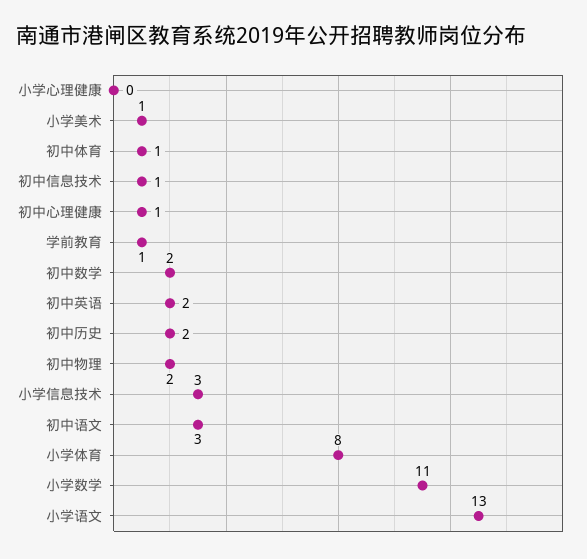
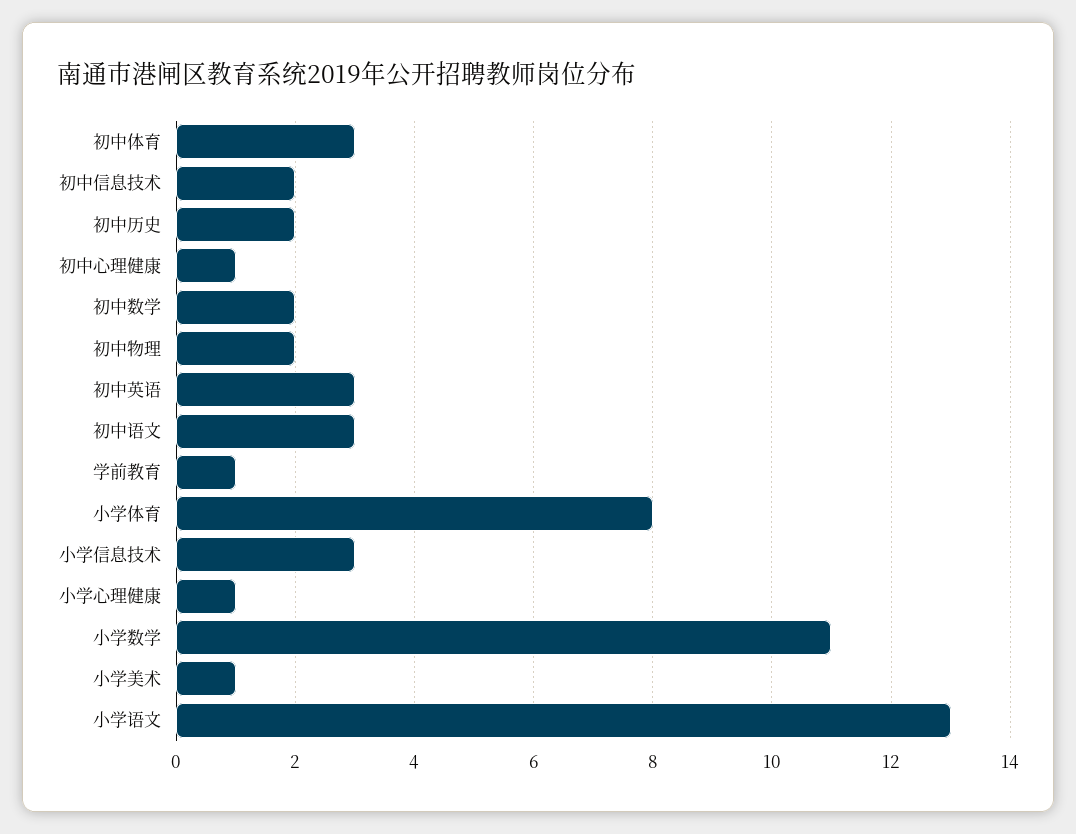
小学心理健康: 0 -> 1
初中体育: 1 -> 3
初中信息技术: 1 -> 2
初中英语: 2 -> 3

